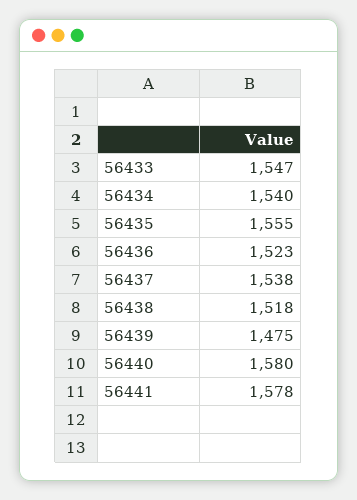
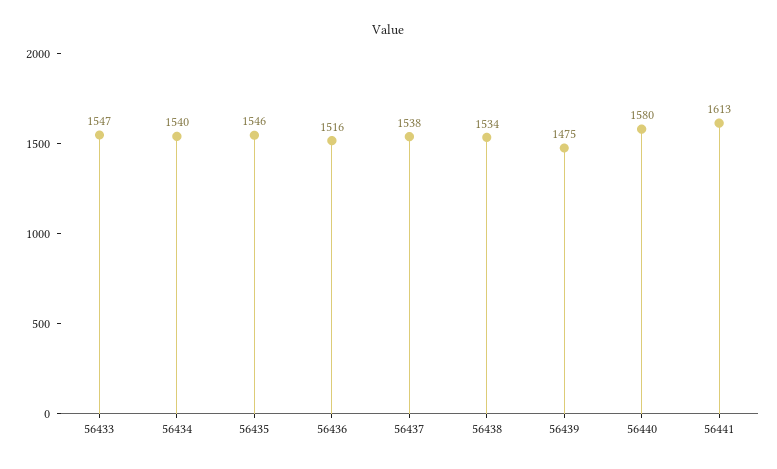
56435: 1555 -> 1546
56436: 1523 -> 1516
56438: 1518 -> 1534
56441: 1578 -> 1613

